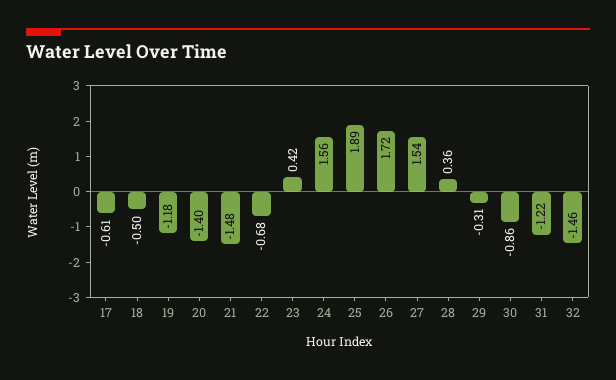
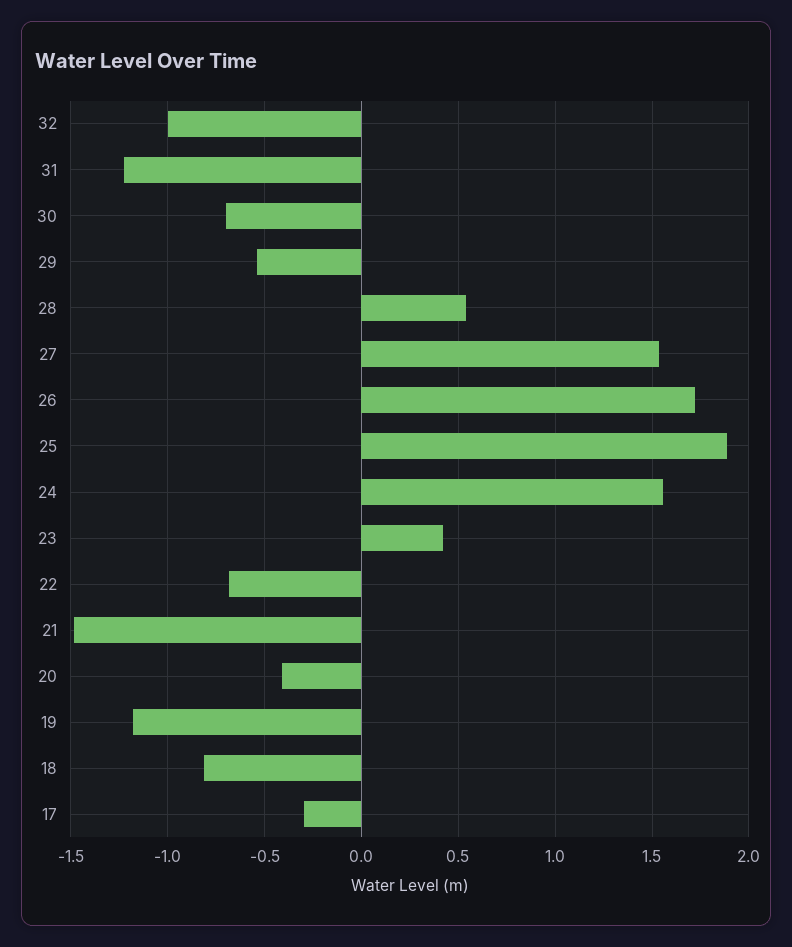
17: -0.61 -> -0.3
18: -0.5 -> -0.8
20: -1.4 -> -0.4
28: 0.36 -> 0.55
29: -0.31 -> -0.55
30: -0.86 -> -0.7
32: -1.46 -> -1

